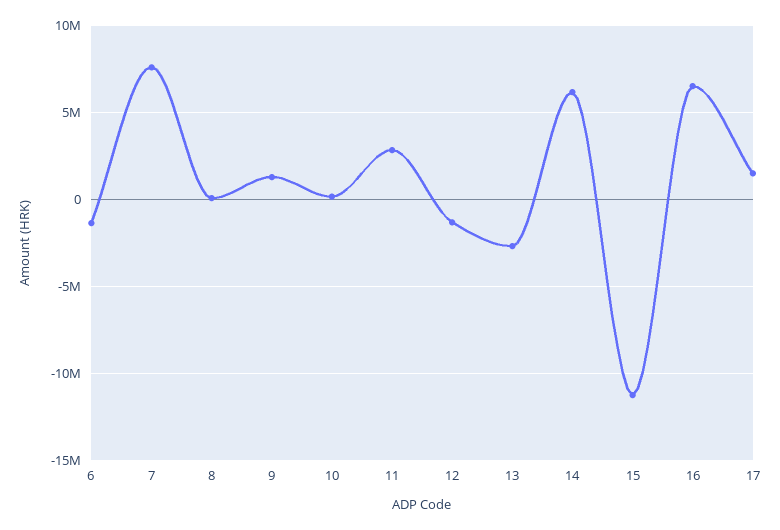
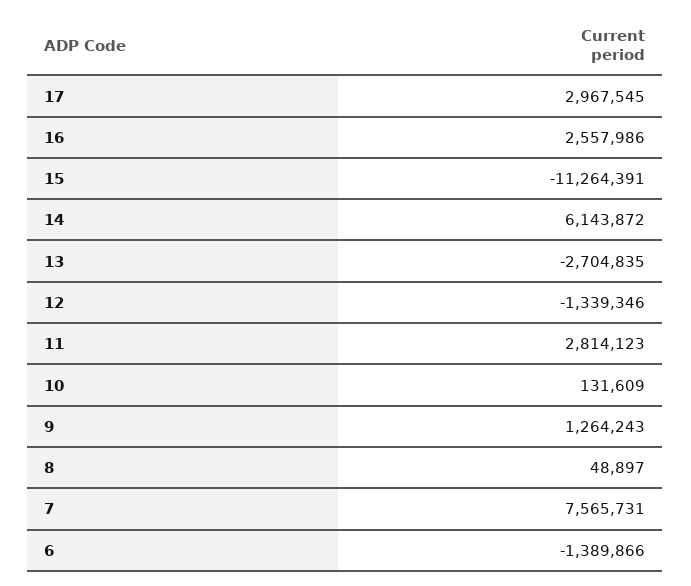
16: 6500000 -> 2557986
17: 1500000 -> 2967545

